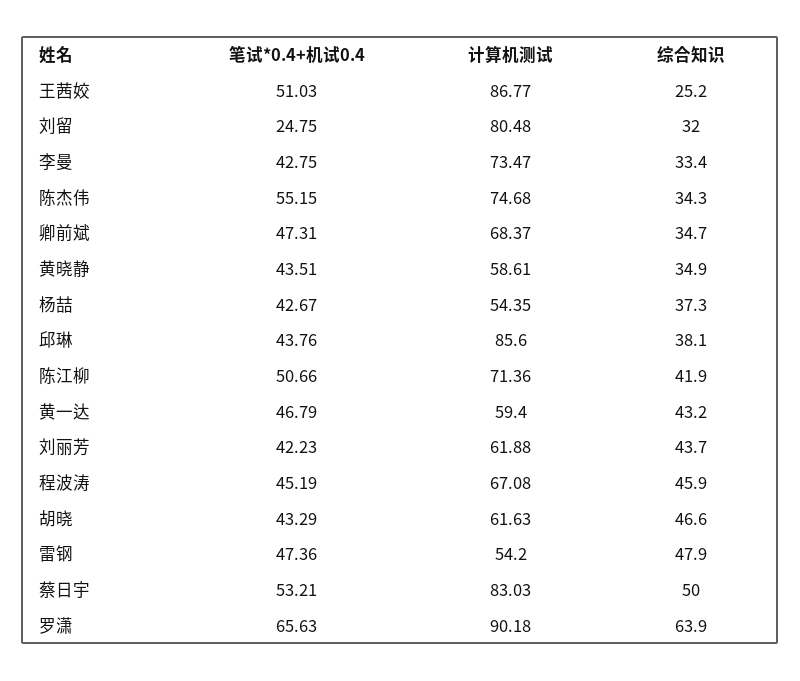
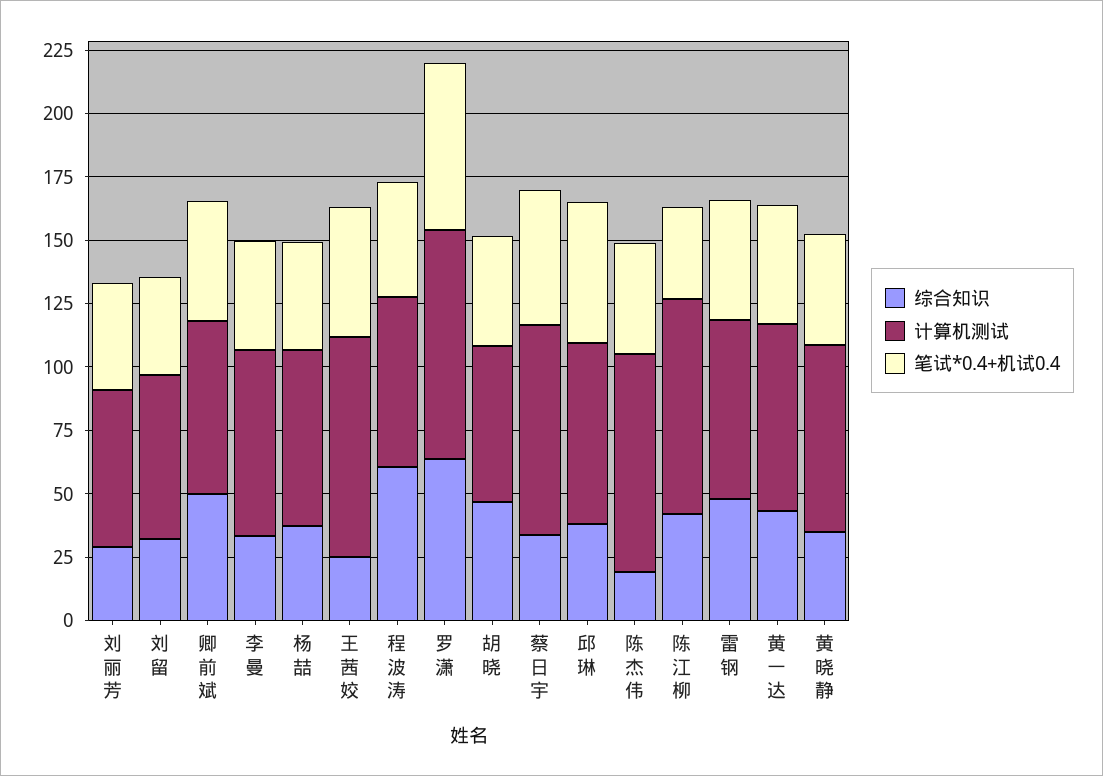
笔试*0.4+机试0.4, 刘留: 24.75 -> 40
计算机测试, 刘留: 80.48 -> 65
笔试*0.4+机试0.4, 陈杰伟: 55.15 -> 45
计算机测试, 陈杰伟: 74.68 -> 85
综合知识, 陈杰伟: 34.3 -> 20
综合知识, 卿前斌: 34.7 -> 50
计算机测试, 黄晓静: 58.61 -> 75
计算机测试, 杨喆: 54.35 -> 70
笔试*0.4+机试0.4, 邱琳: 43.76 -> 55
计算机测试, 邱琳: 85.6 -> 70
笔试*0.4+机试0.4, 陈江柳: 50.66 -> 35
计算机测试, 陈江柳: 71.36 -> 85
计算机测试, 黄一达: 59.4 -> 75
综合知识, 刘丽芳: 43.7 -> 30
综合知识, 程波涛: 45.9 -> 60
计算机测试, 雷钢: 54.2 -> 70
综合知识, 蔡日宇: 50 -> 35

